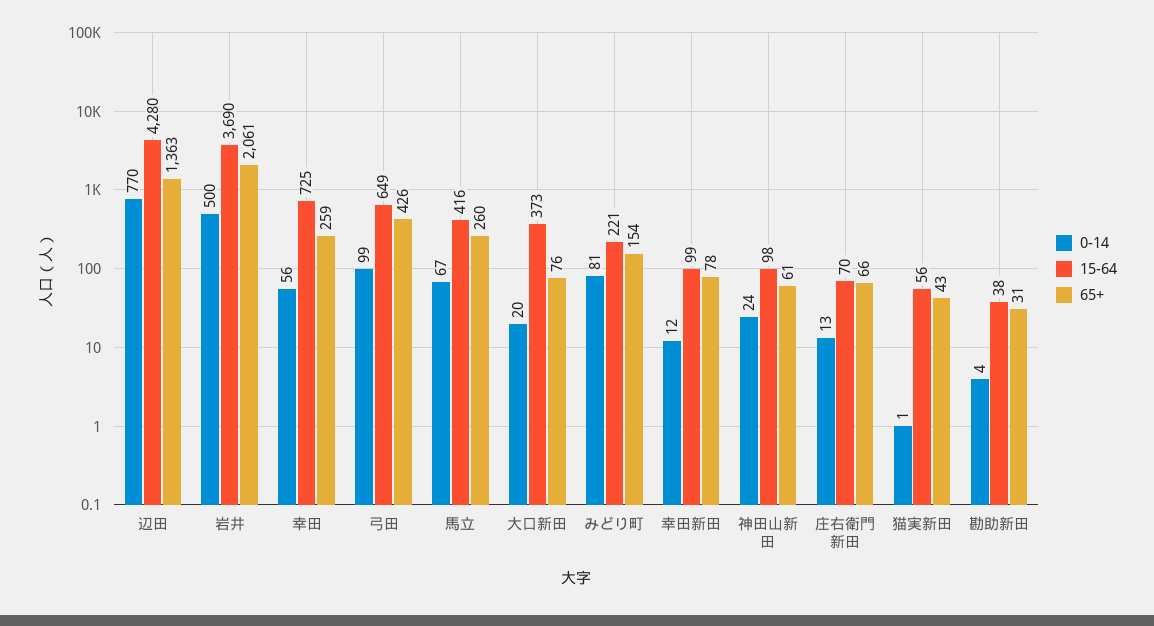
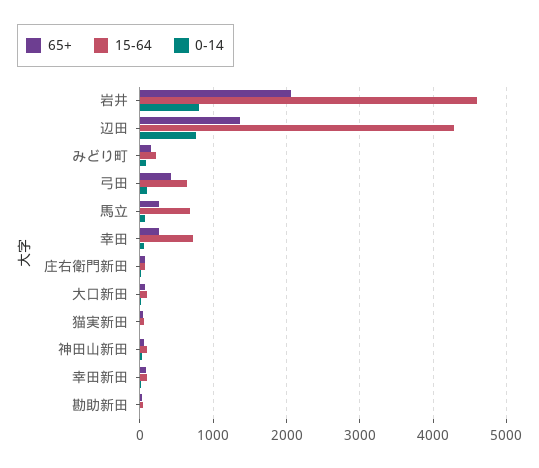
0-14, 岩井: 500 -> 800
15-64, 岩井: 3690 -> 4600
15-64, 馬立: 416 -> 700
15-64, 大口新田: 373 -> 100

